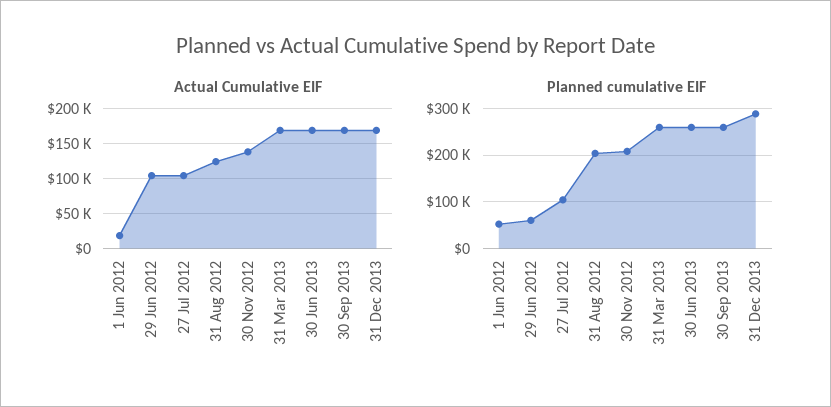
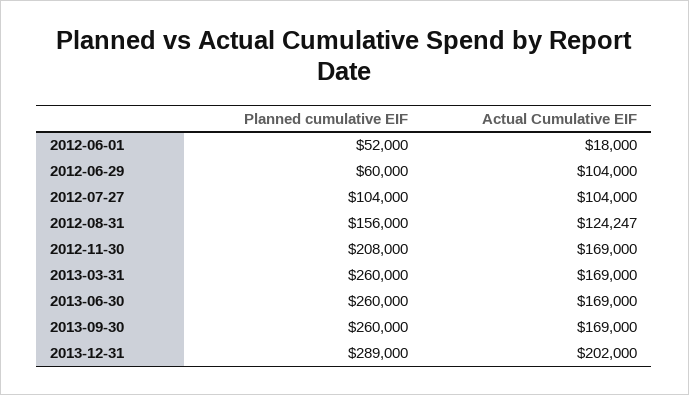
Actual Cumulative EIF, 30 Nov 2012: 140000 -> 169000
Actual Cumulative EIF, 31 Dec 2013: 170000 -> 202000
Planned cumulative EIF, 31 Aug 2012: 200000 -> 156000

